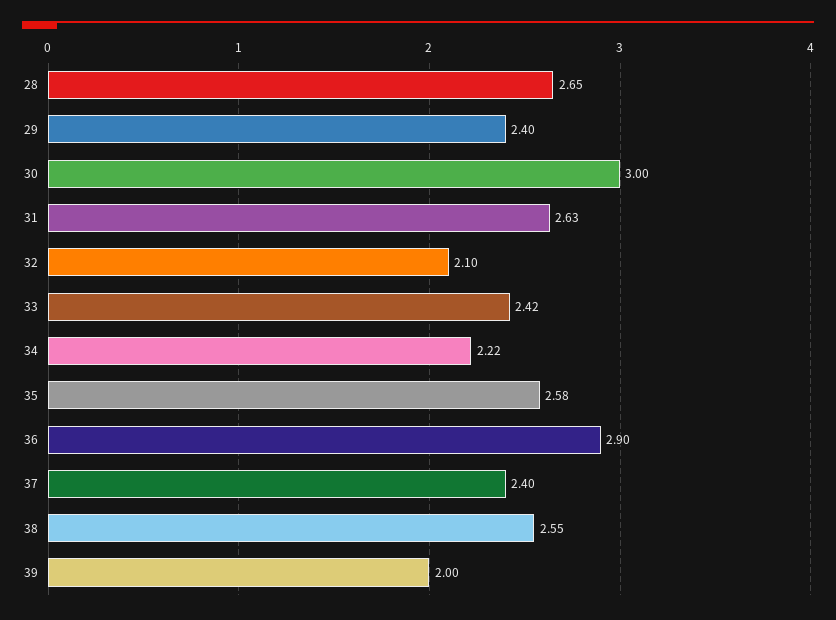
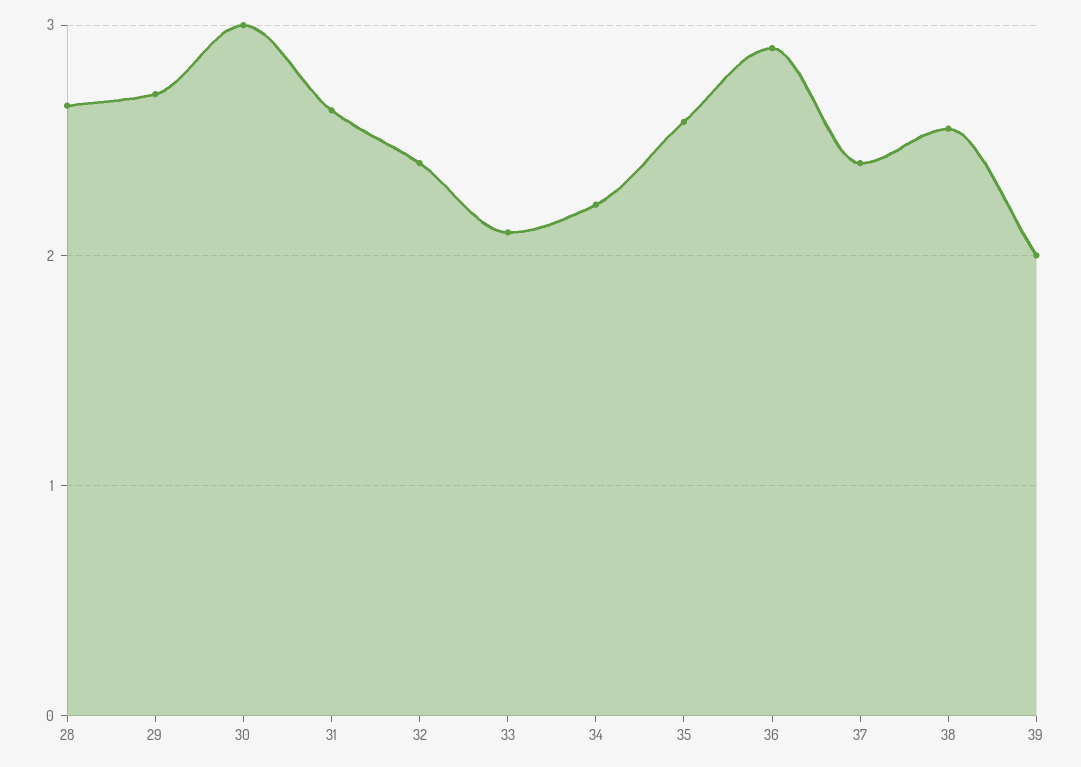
29: 2.4 -> 2.7
32: 2.1 -> 2.4
33: 2.42 -> 2.1

